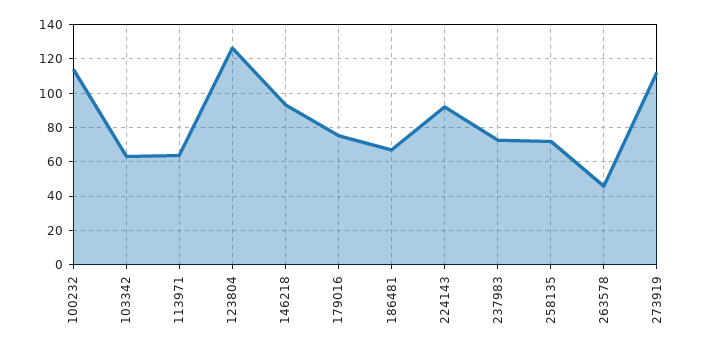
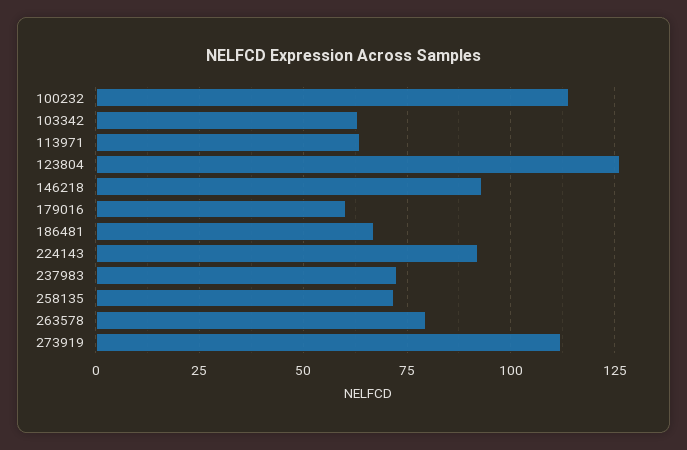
179016: 75 -> 60
263578: 45 -> 80

